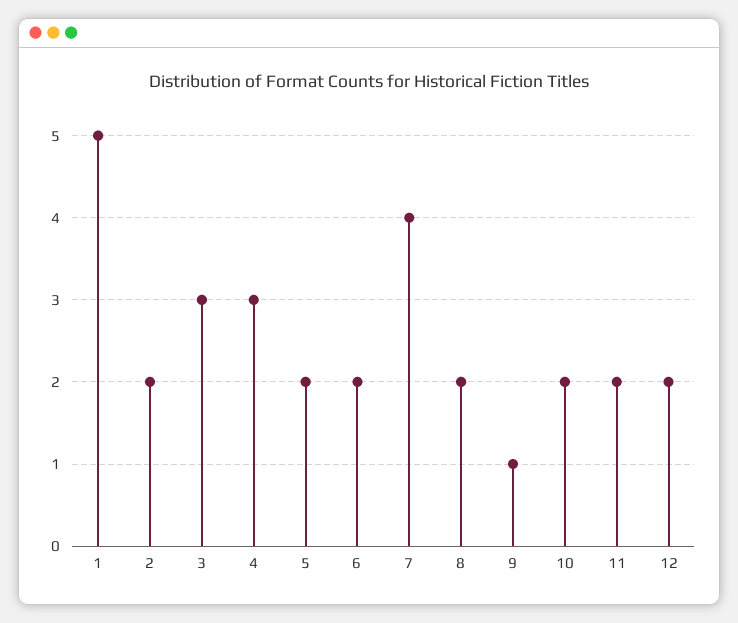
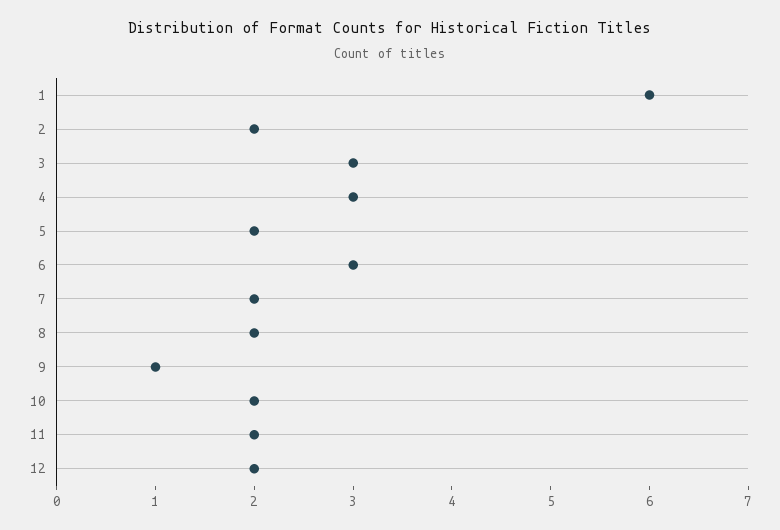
1: 5 -> 6
6: 2 -> 3
7: 4 -> 2

